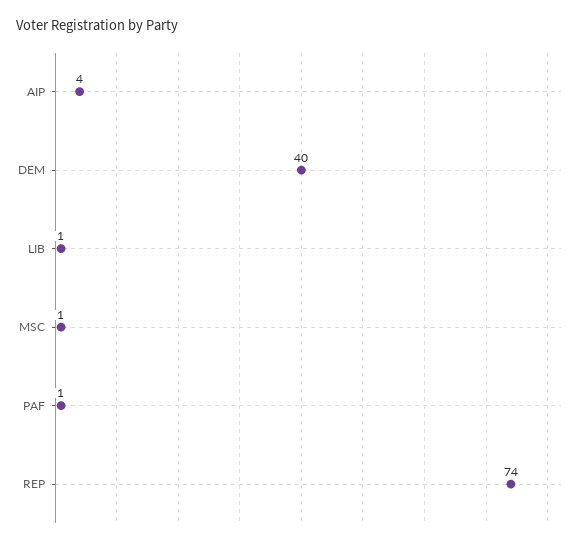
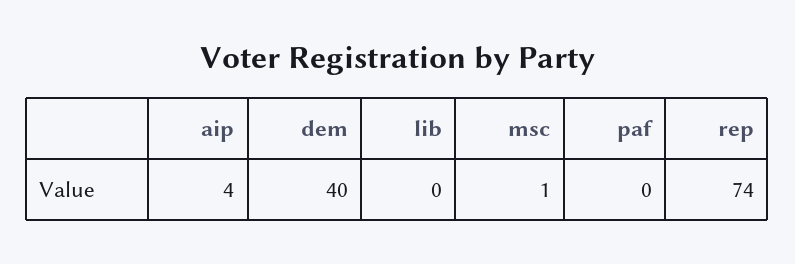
LIB: 1 -> 0
PAF: 1 -> 0

